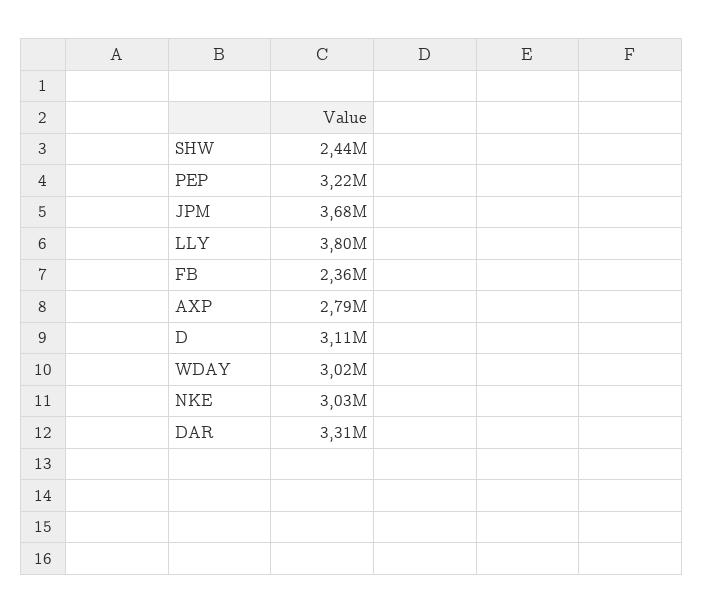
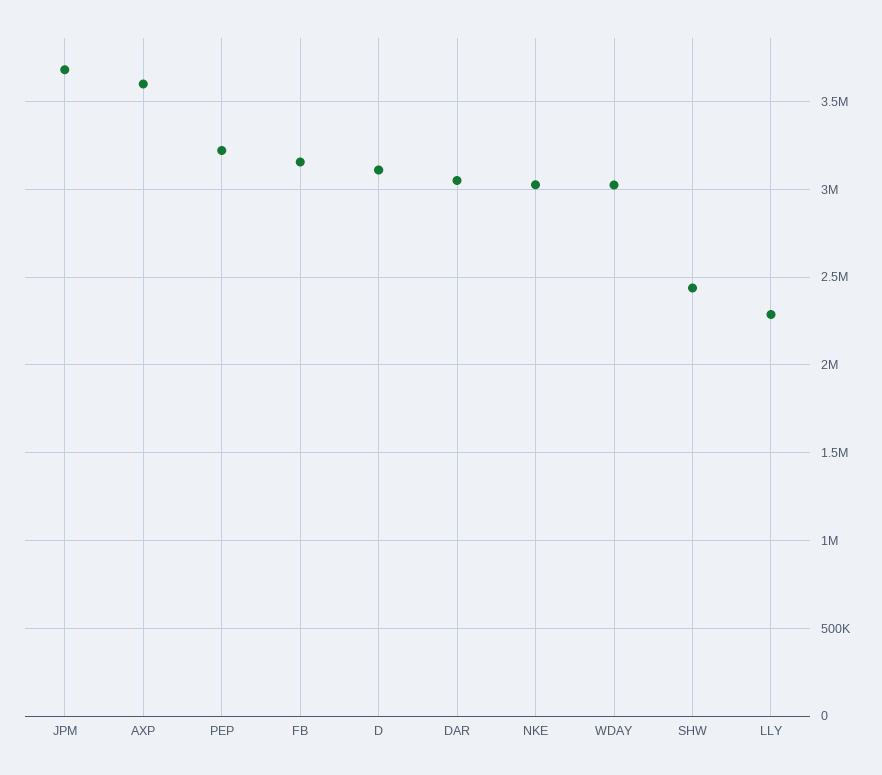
LLY: 3800000 -> 2300000
FB: 2360000 -> 3150000
AXP: 2790000 -> 3600000
DAR: 3310000 -> 3050000

